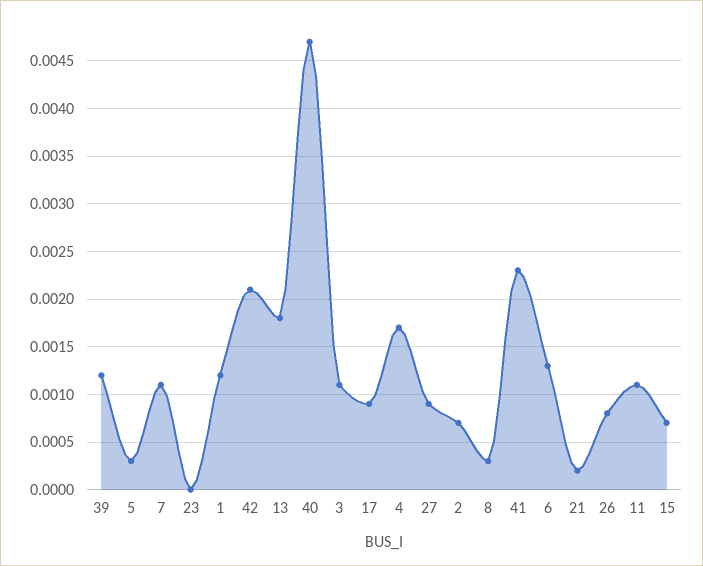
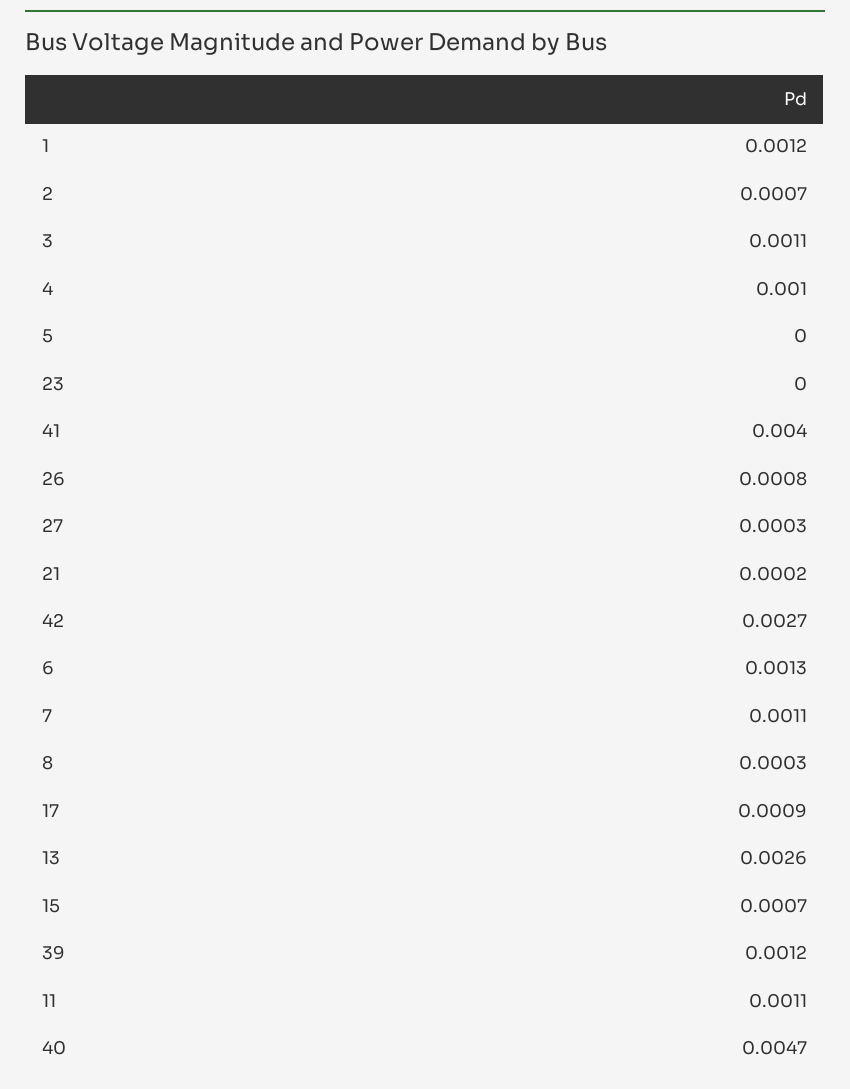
5: 0.0003 -> 0
42: 0.0021 -> 0.0027
13: 0.0018 -> 0.0026
4: 0.0017 -> 0.001
27: 0.0009 -> 0.0003
41: 0.0023 -> 0.004

